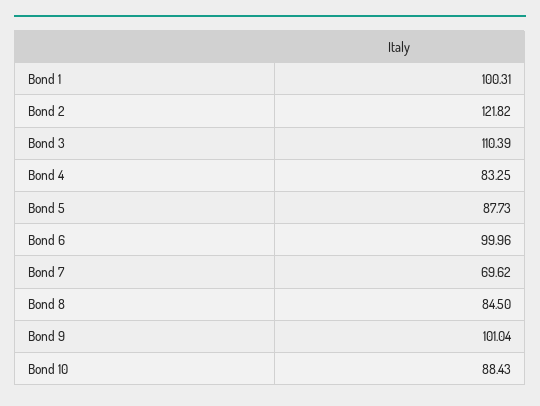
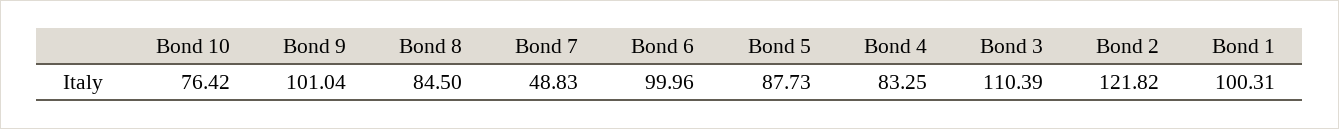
Bond 7: 69.62 -> 48.83
Bond 10: 88.43 -> 76.42

